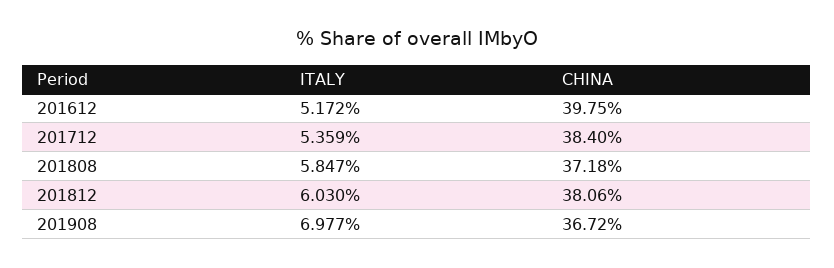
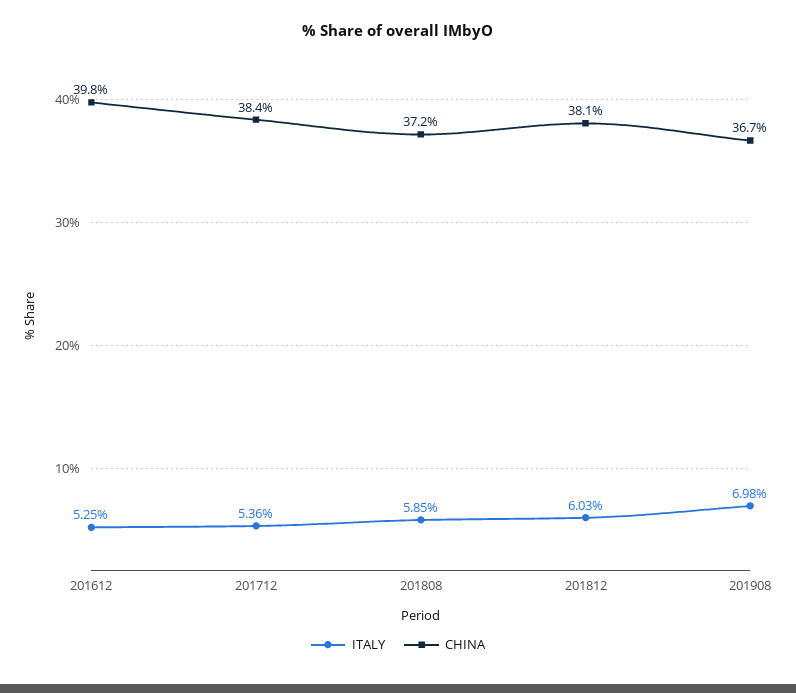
ITALY, 201612: 5.172 -> 5.25

